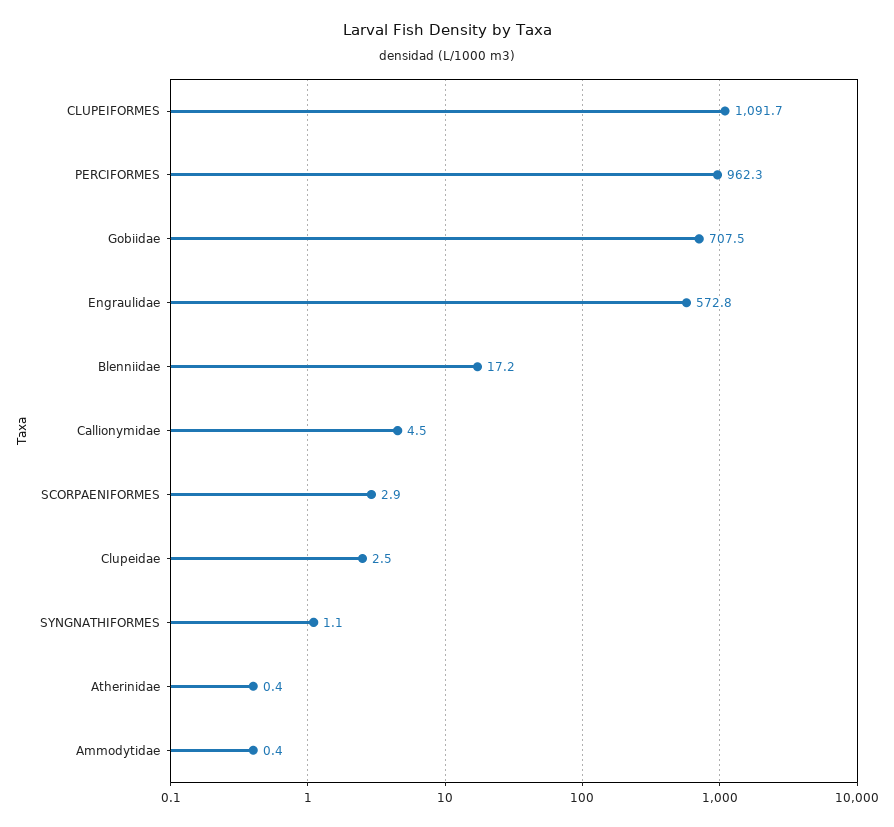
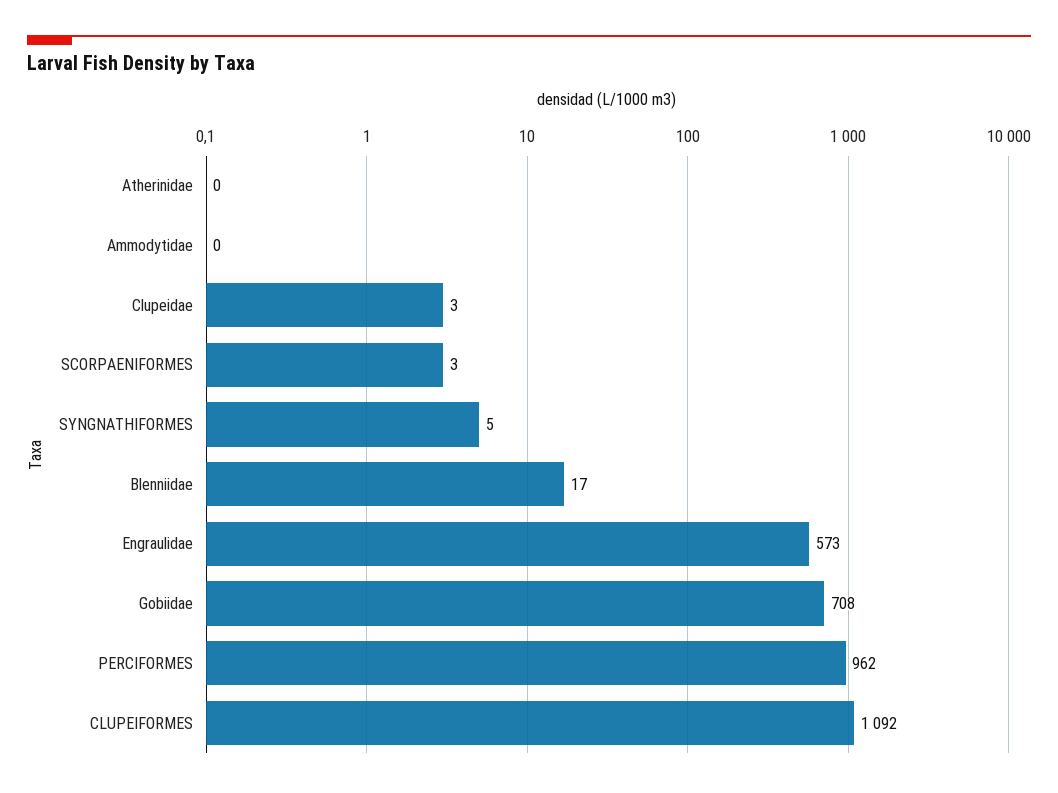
Callionymidae: 4.5 -> none
SYNGNATHIFORMES: 1.1 -> 5

